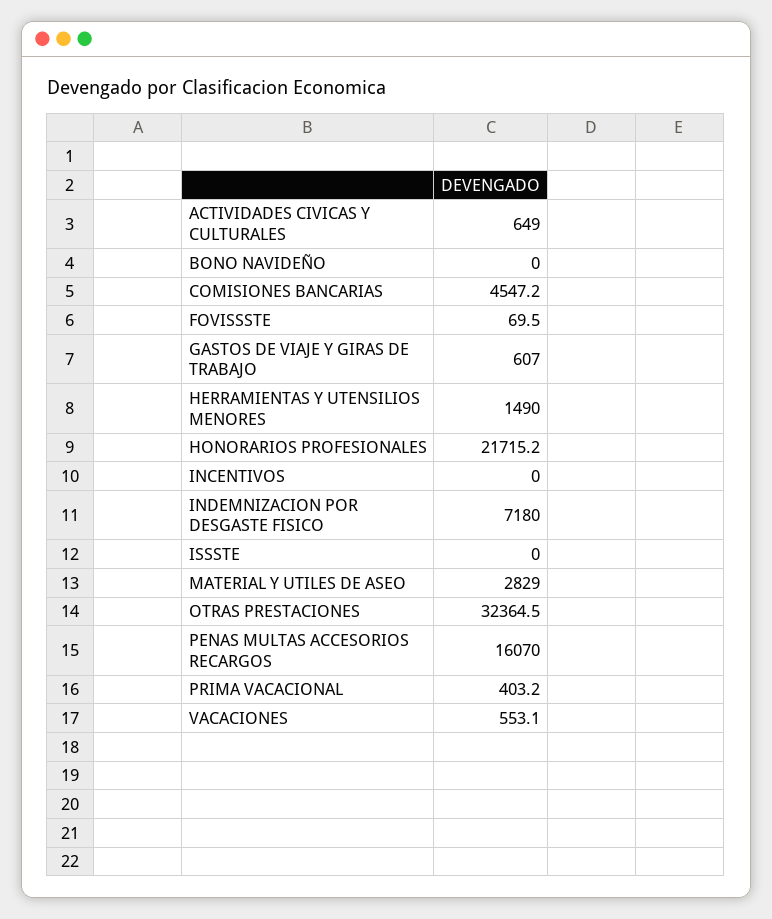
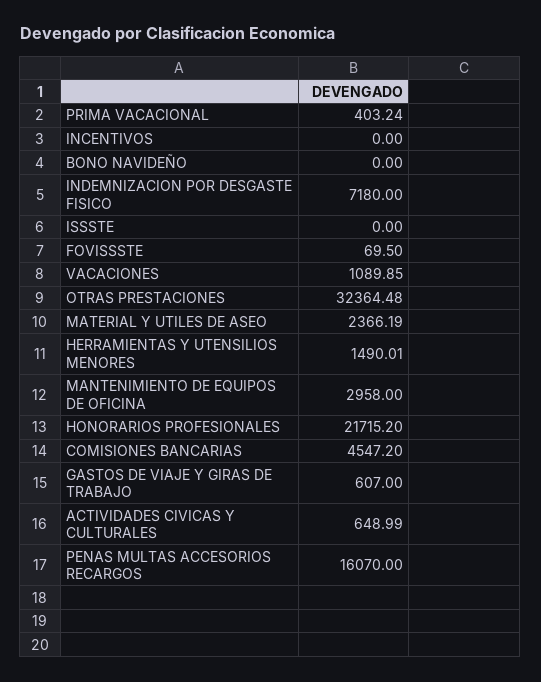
MATERIAL Y UTILES DE ASEO: 2829 -> 2366.19
VACACIONES: 553.1 -> 1089.85
MANTENIMIENTO DE EQUIPOS DE OFICINA: none -> 2958

